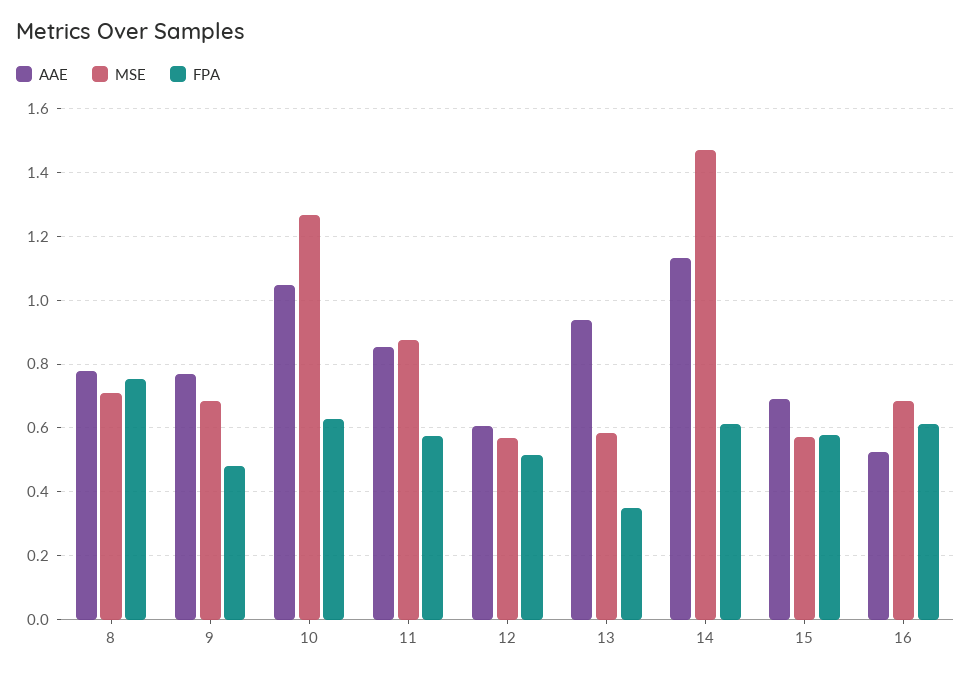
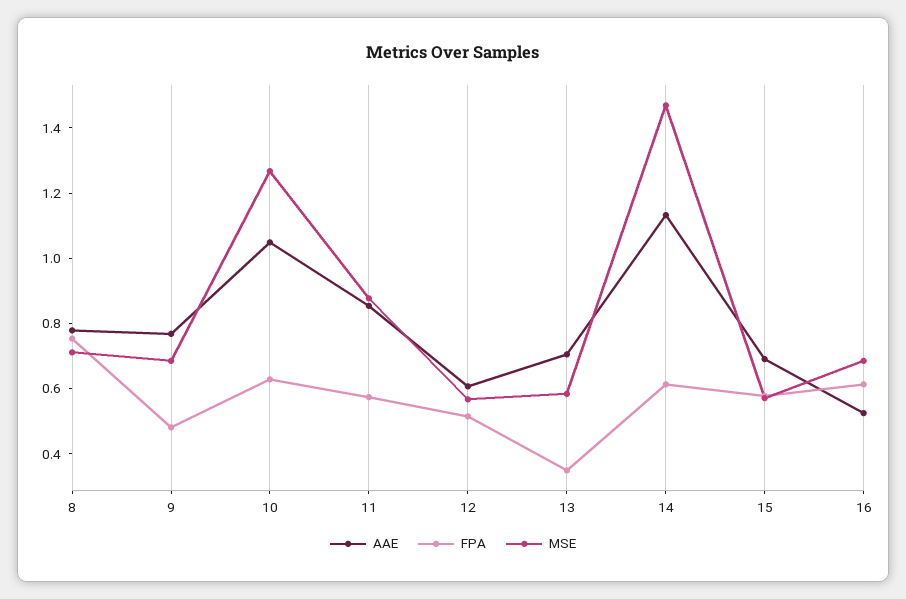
AAE, 13: 0.94 -> 0.7

